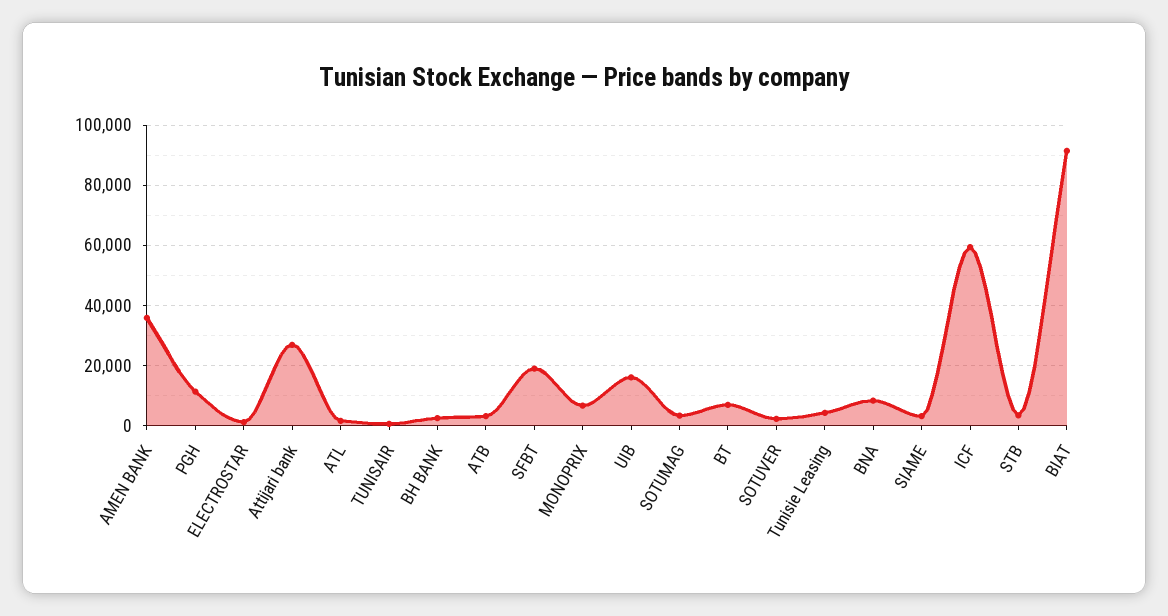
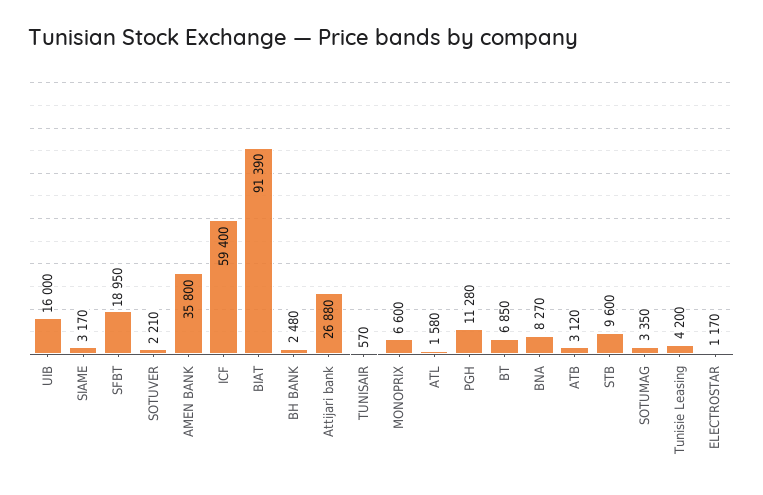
STB: 4000 -> 9600

